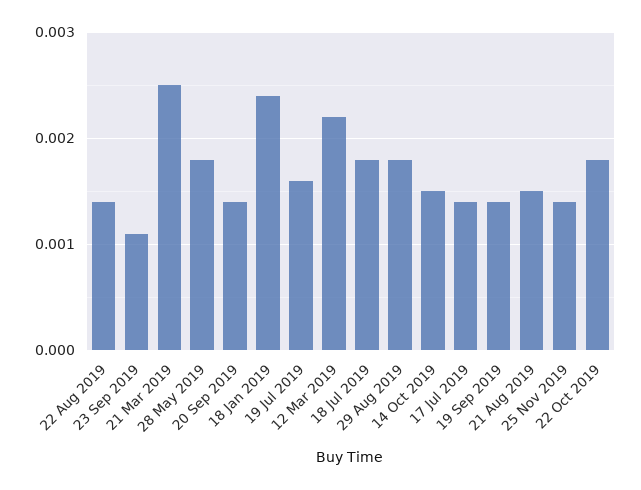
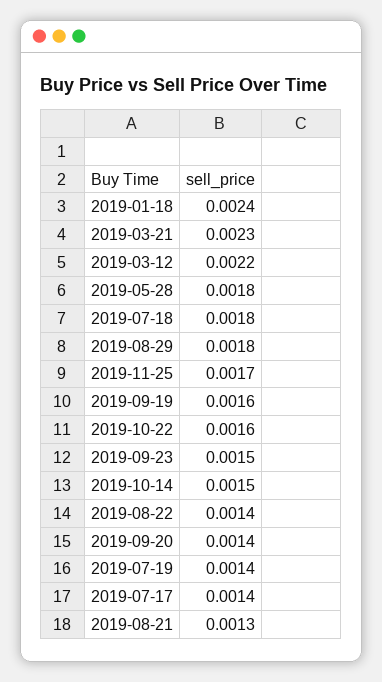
23 Sep 2019: 0.0011 -> 0.0015
21 Mar 2019: 0.0025 -> 0.0023
19 Jul 2019: 0.0016 -> 0.0014
19 Sep 2019: 0.0014 -> 0.0016
21 Aug 2019: 0.0015 -> 0.0013
25 Nov 2019: 0.0014 -> 0.0017
22 Oct 2019: 0.0018 -> 0.0016

